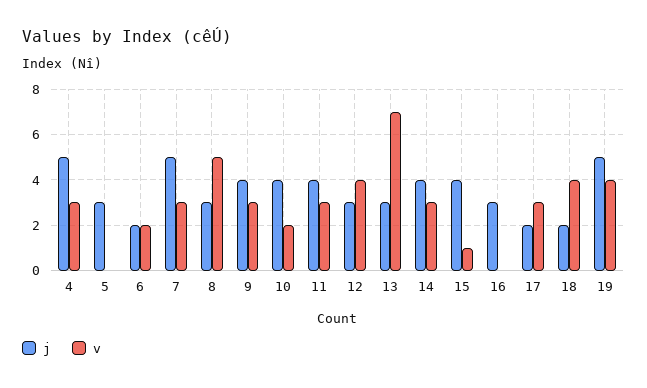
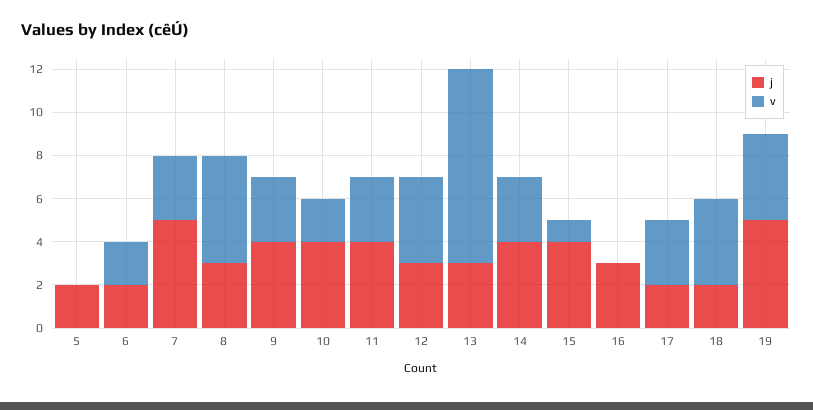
j, 4: 5 -> none
v, 4: 3 -> none
j, 5: 3 -> 2
v, 13: 7 -> 9

